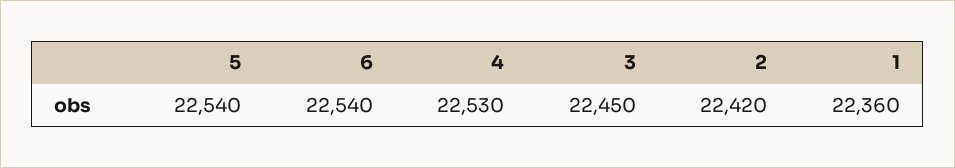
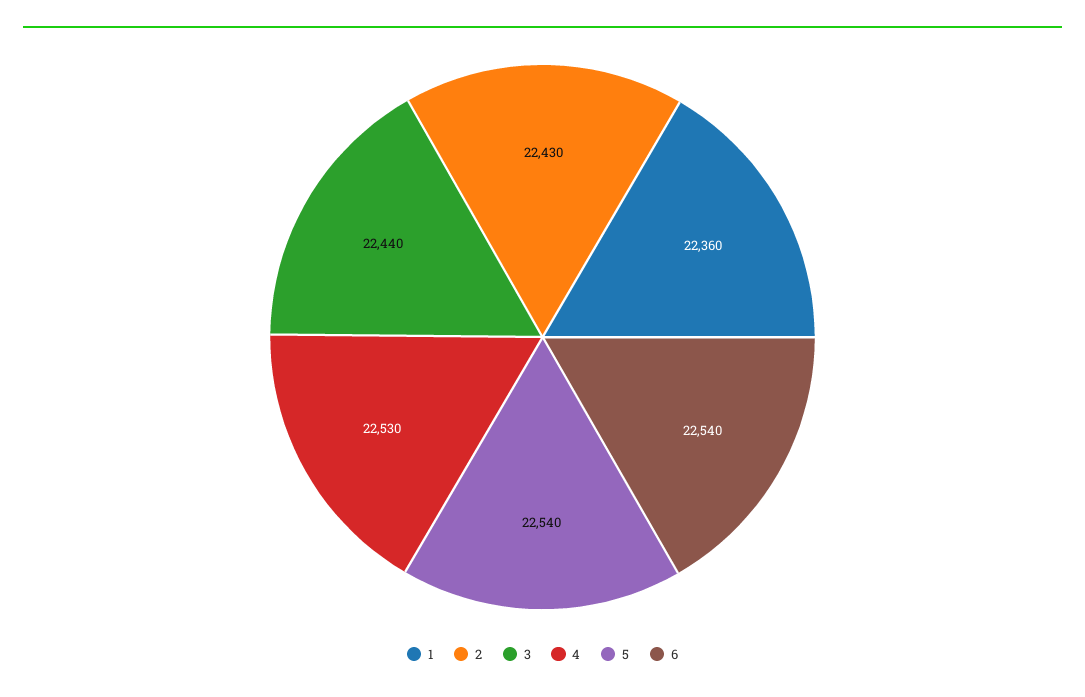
3: 22450 -> 22440
2: 22420 -> 22430

